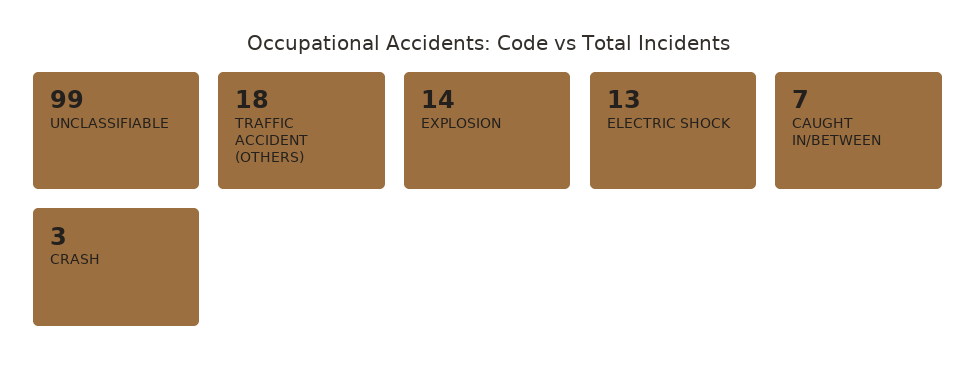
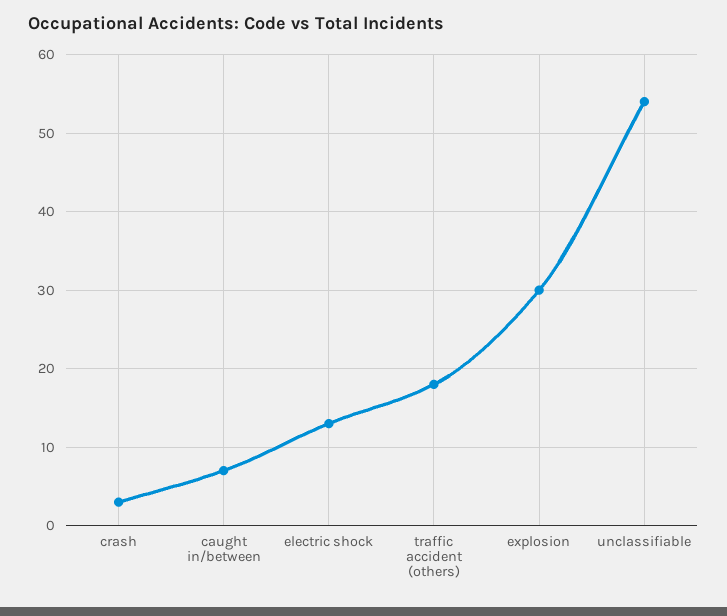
UNCLASSIFIABLE: 99 -> 54
EXPLOSION: 14 -> 30

